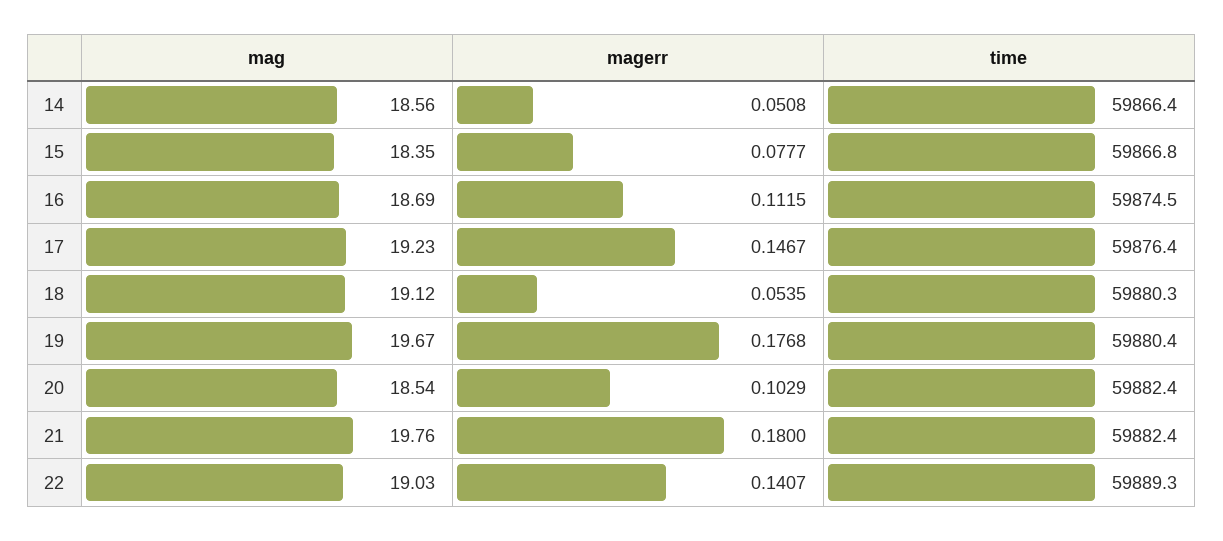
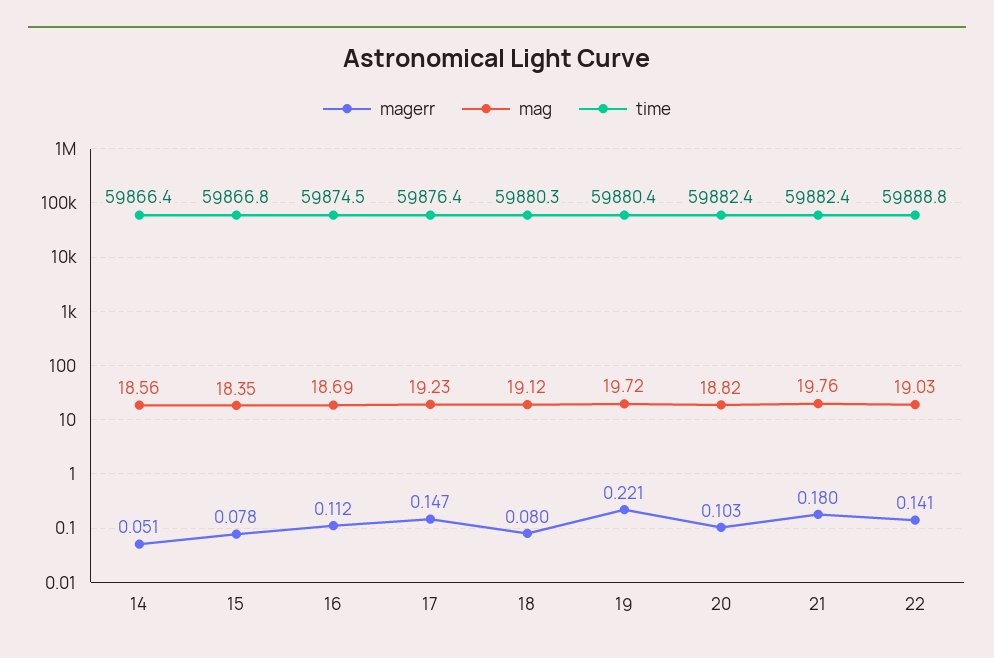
magerr, 18: 0.0535 -> 0.08
mag, 19: 19.67 -> 19.72
magerr, 19: 0.1768 -> 0.221
mag, 20: 18.54 -> 18.82
time, 22: 59889.3 -> 59888.8

